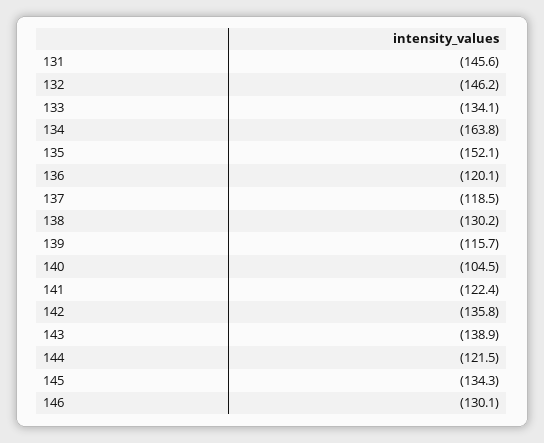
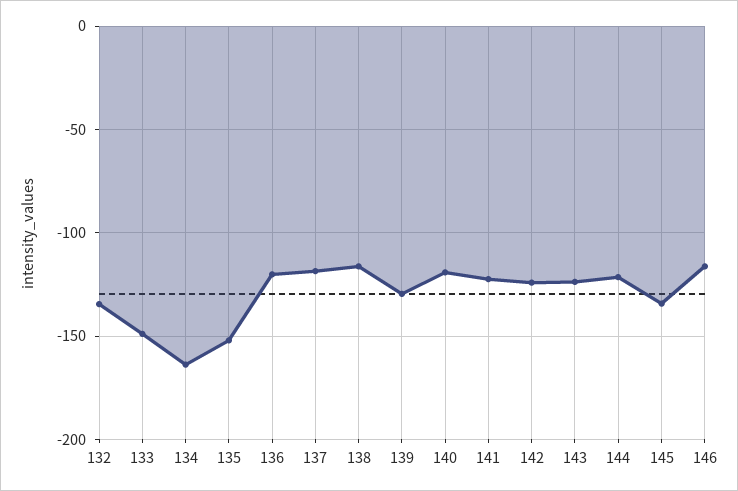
131: -145.6 -> none
132: -146.2 -> -135
133: -134.1 -> -150
138: -130.2 -> -115
139: -115.7 -> -130
140: -104.5 -> -120
142: -135.8 -> -125
143: -138.9 -> -125
146: -130.1 -> -115

